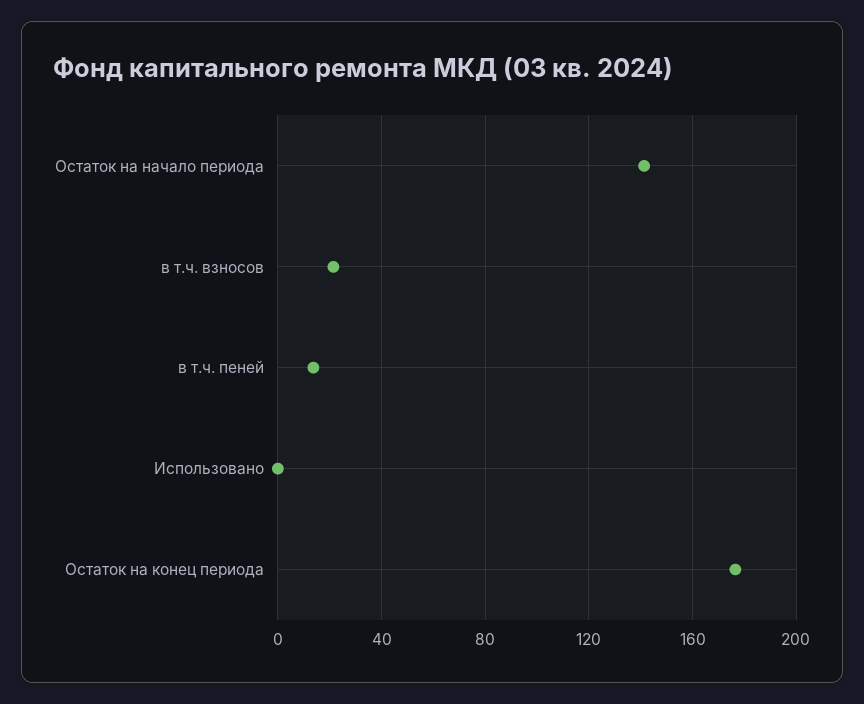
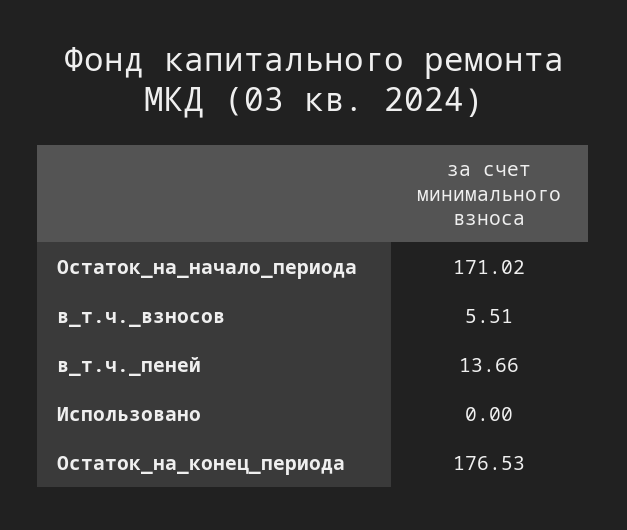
Остаток на начало периода: 140 -> 171.02
в т.ч. взносов: 20 -> 5.51

